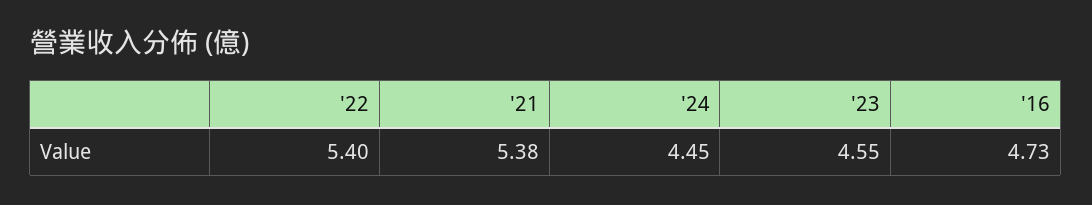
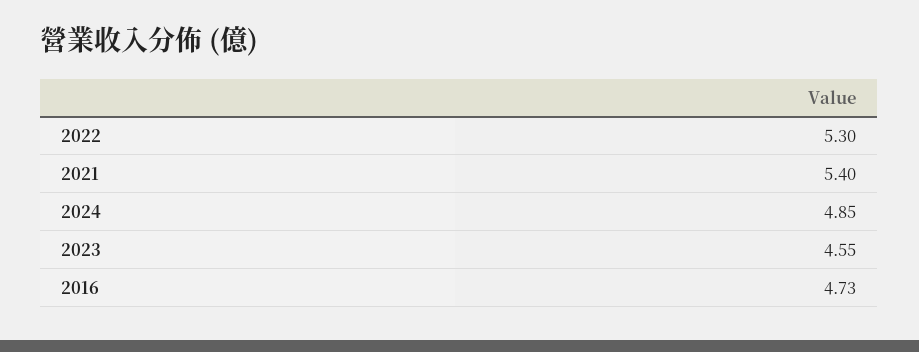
'22: 5.4 -> 5.3
'21: 5.38 -> 5.4
'24: 4.45 -> 4.85

